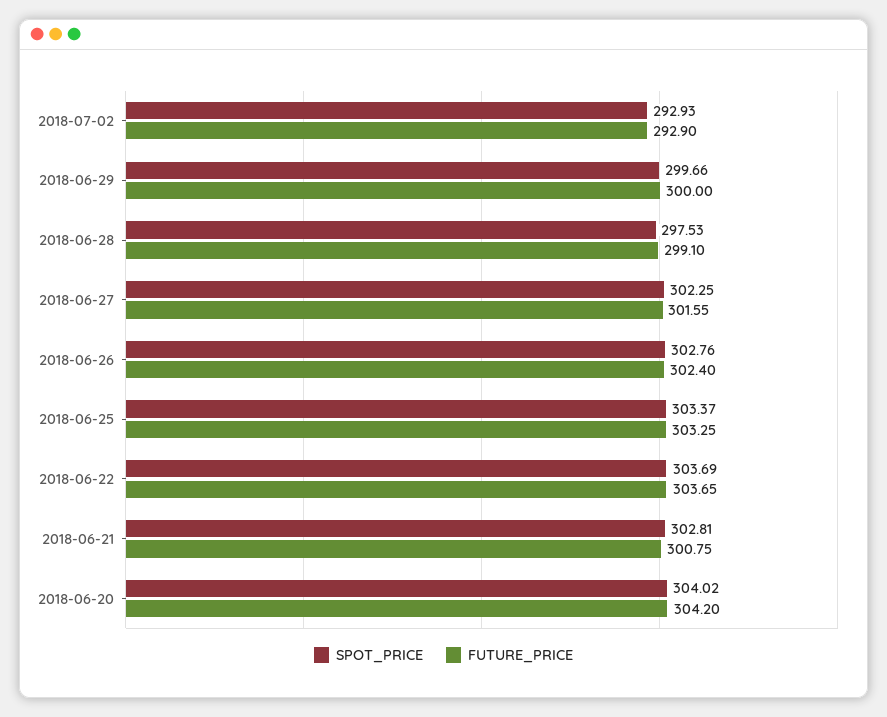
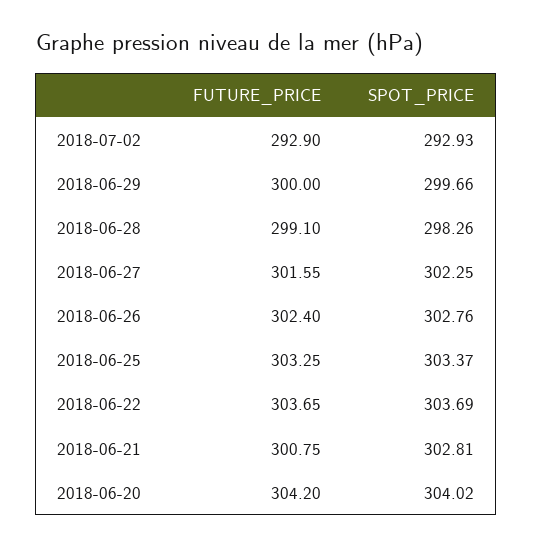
SPOT_PRICE, 2018-06-28: 297.53 -> 298.26

